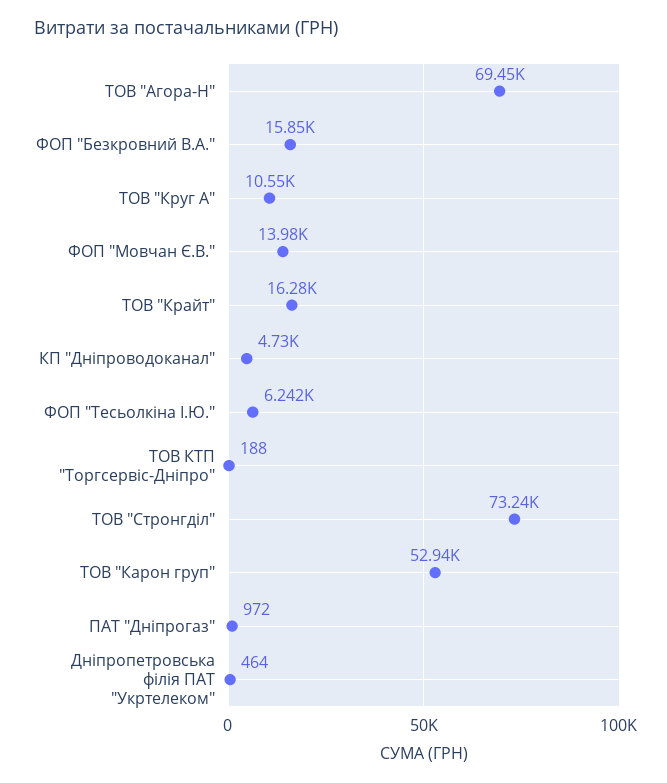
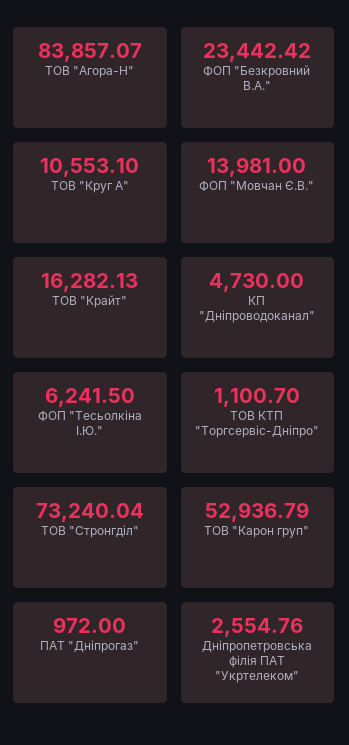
ТОВ "Агора-Н": 69450 -> 83857.07
ФОП "Безкровний В.А.": 15850 -> 23442.42
ТОВ КТП "Торгсервіс-Дніпро": 188 -> 1100.7
Дніпропетровська філія ПАТ "Укртелеком": 464 -> 2554.76

